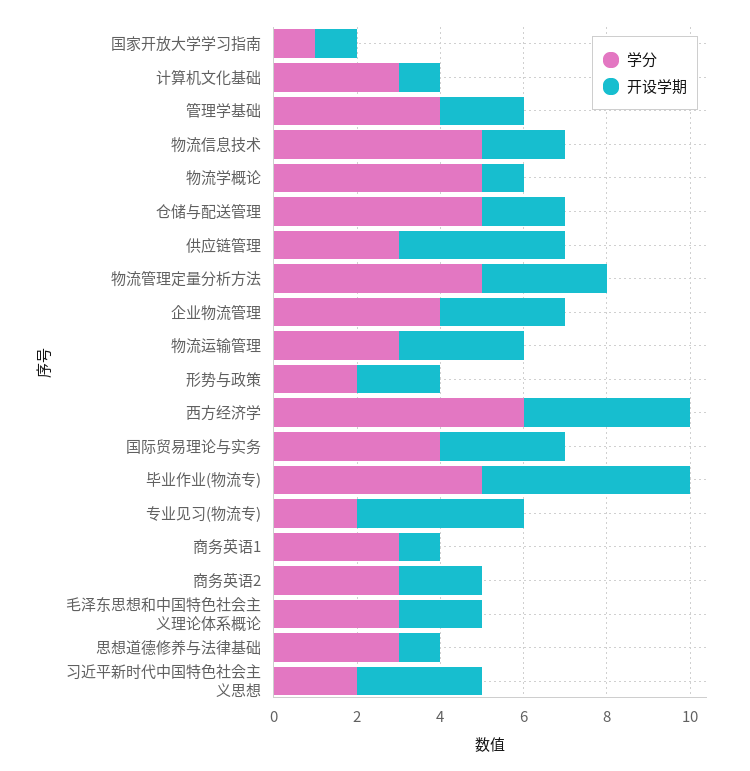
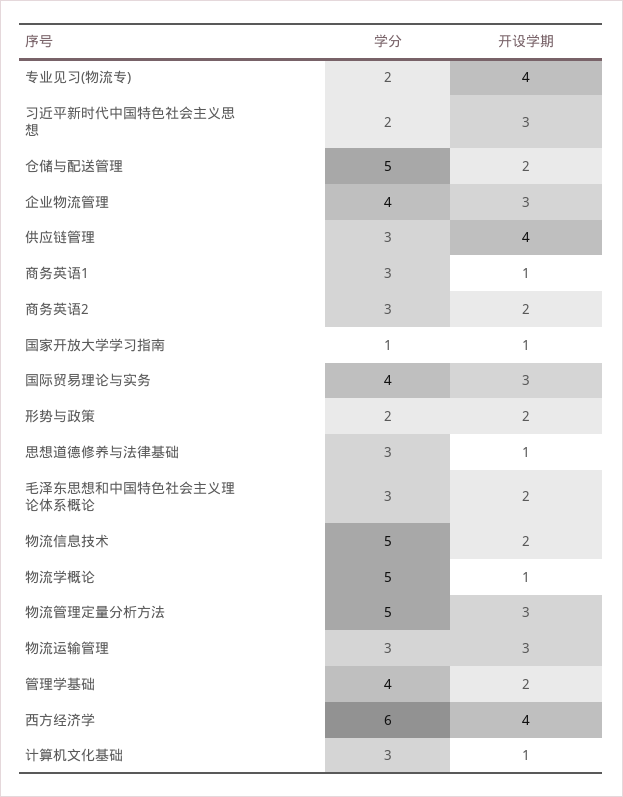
学分, 毕业作业(物流专): 5 -> none
开设学期, 毕业作业(物流专): 5 -> none

